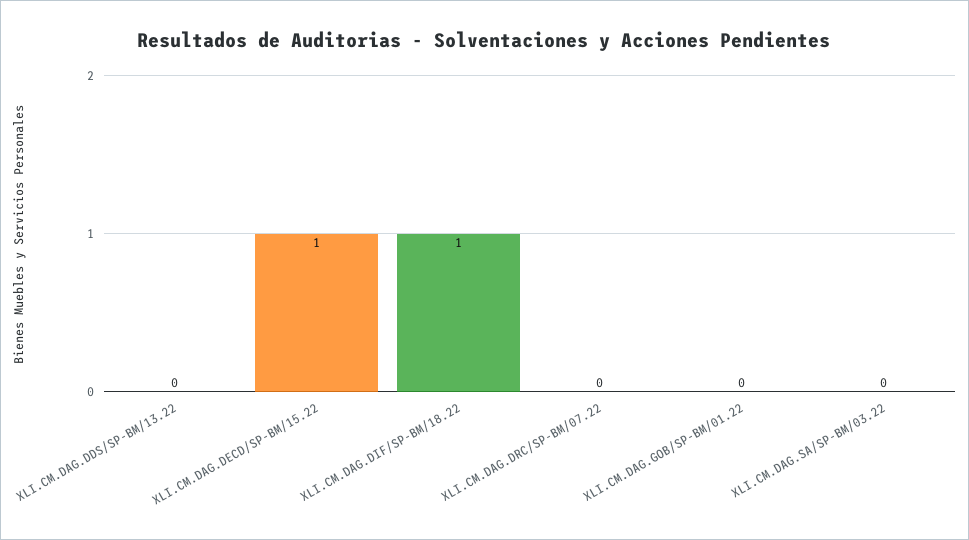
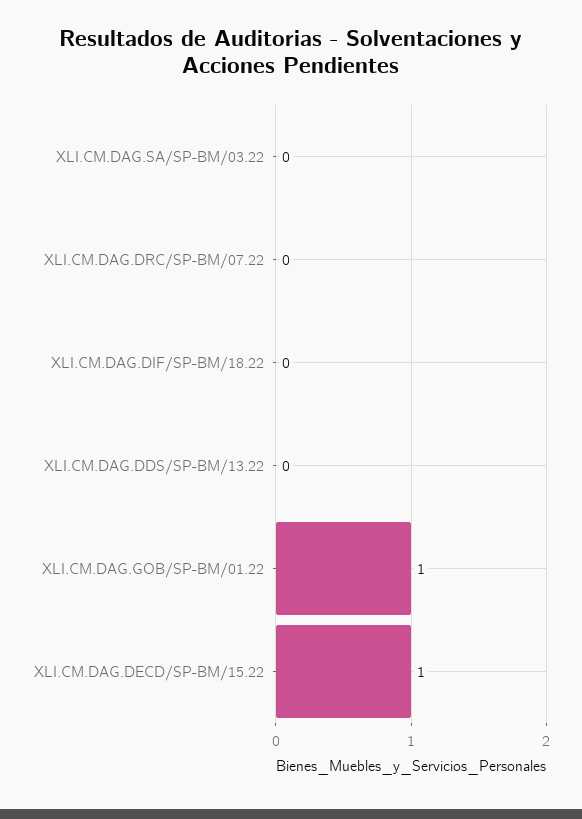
XLI.CM.DAG.DIF/SP-BM/18.22: 1 -> 0
XLI.CM.DAG.GOB/SP-BM/01.22: 0 -> 1

